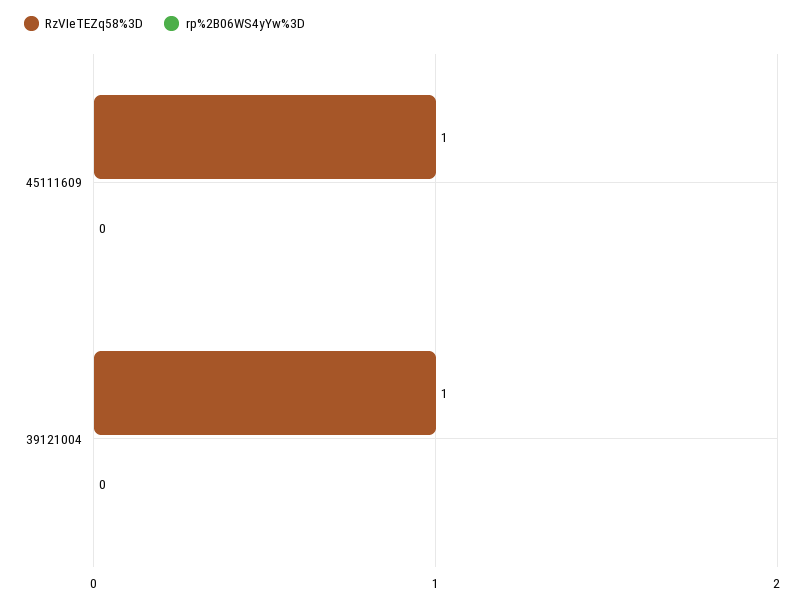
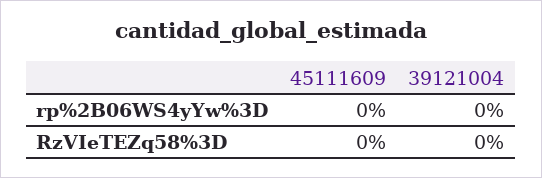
RzVIeTEZq58%3D, 45111609: 1 -> 0
RzVIeTEZq58%3D, 39121004: 1 -> 0

